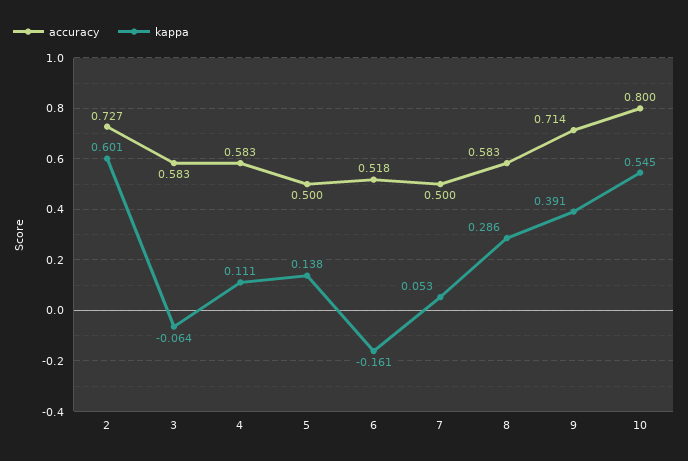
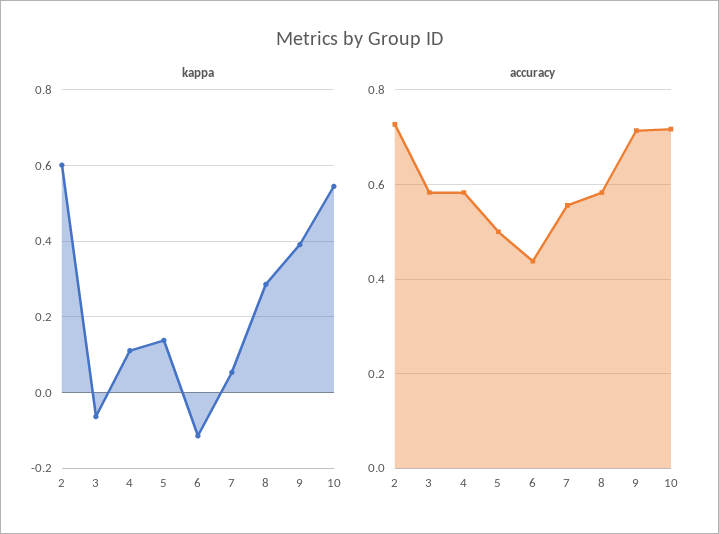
accuracy, 6: 0.518 -> 0.44
kappa, 6: -0.161 -> -0.12
accuracy, 7: 0.5 -> 0.56
accuracy, 10: 0.8 -> 0.72

